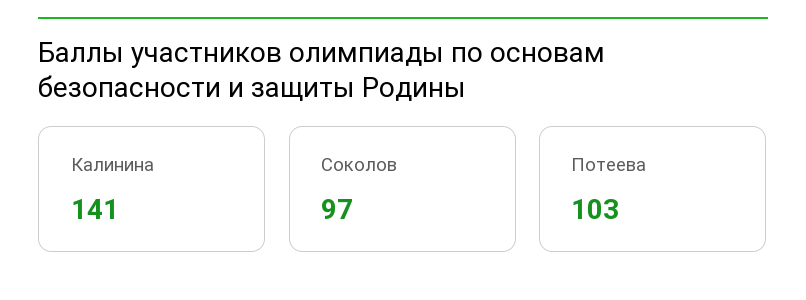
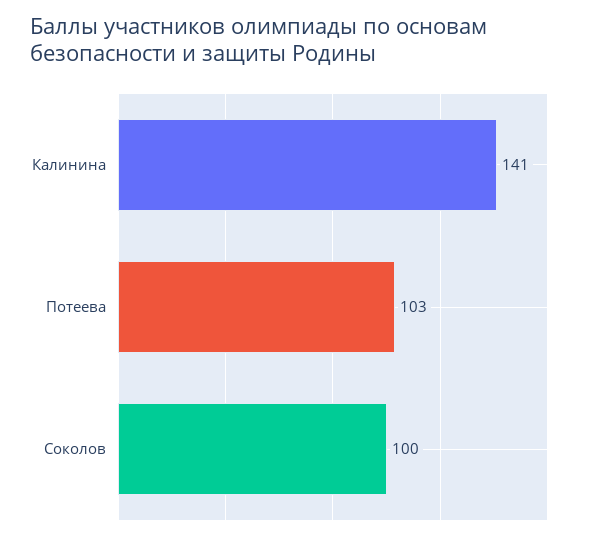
Соколов: 97 -> 100

